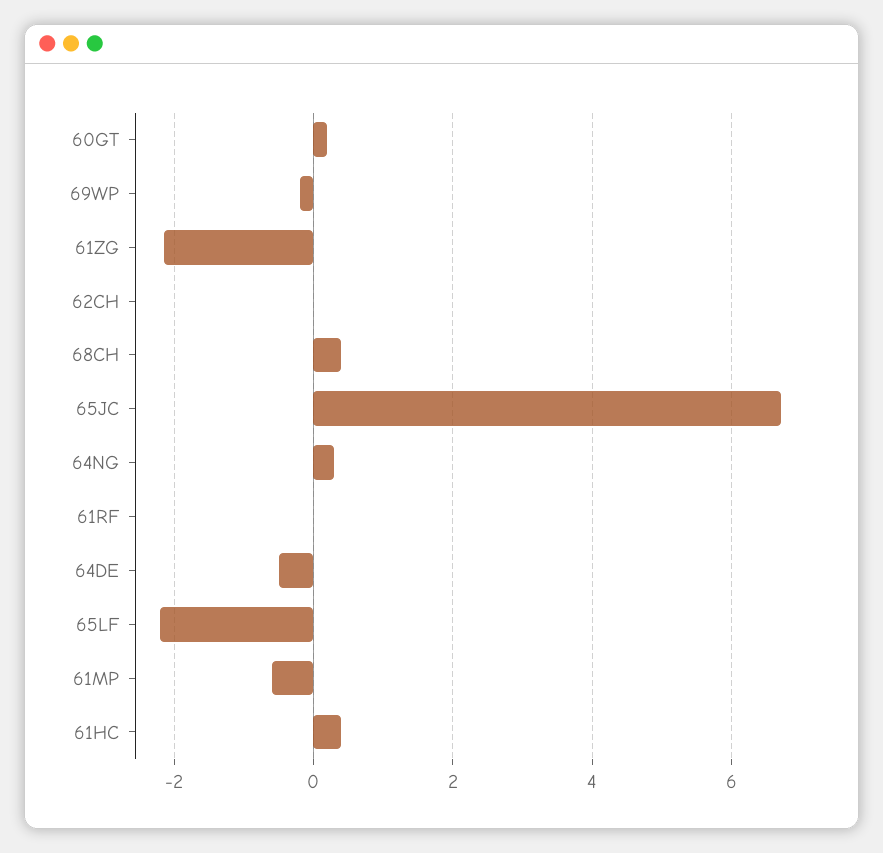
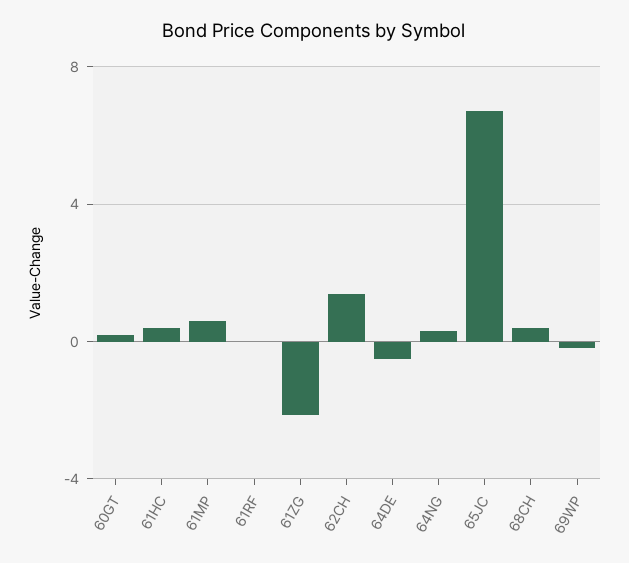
62CH: 0 -> 1.5
65LF: -2.2 -> none
61MP: -0.6 -> 0.5

